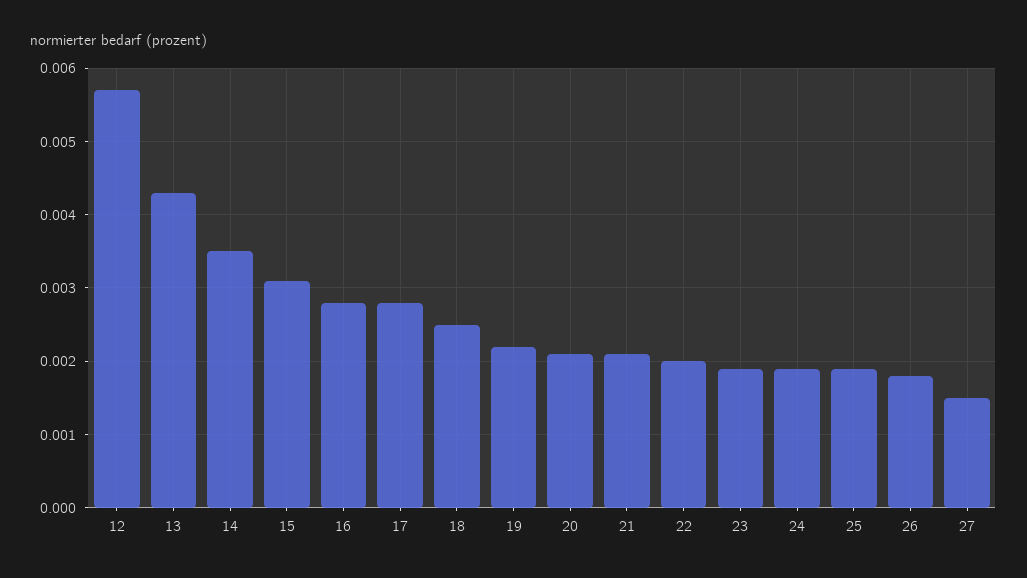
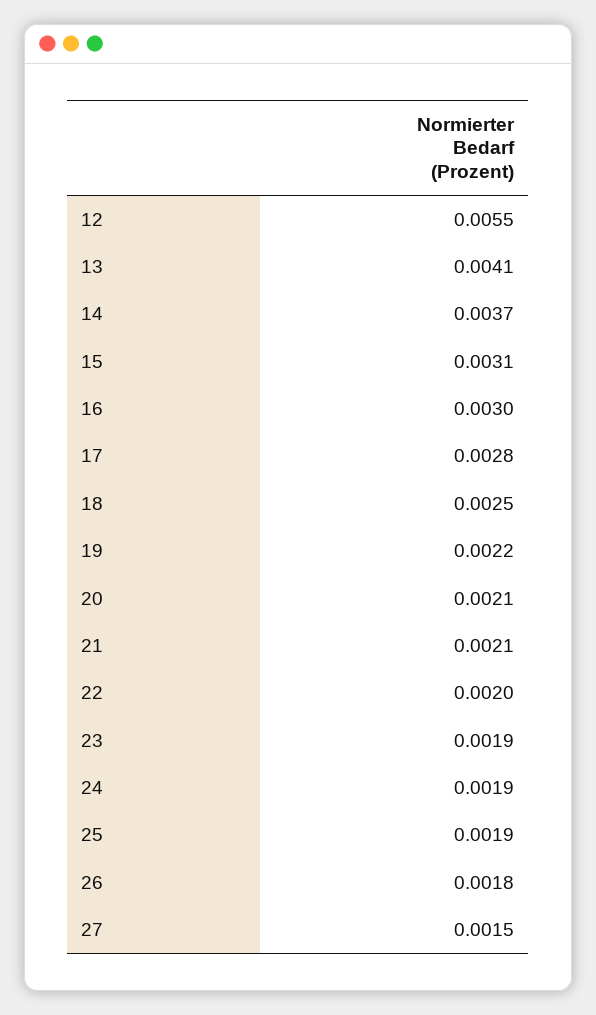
12: 0.0057 -> 0.0055
13: 0.0043 -> 0.0041
14: 0.0035 -> 0.0037
16: 0.0028 -> 0.003

